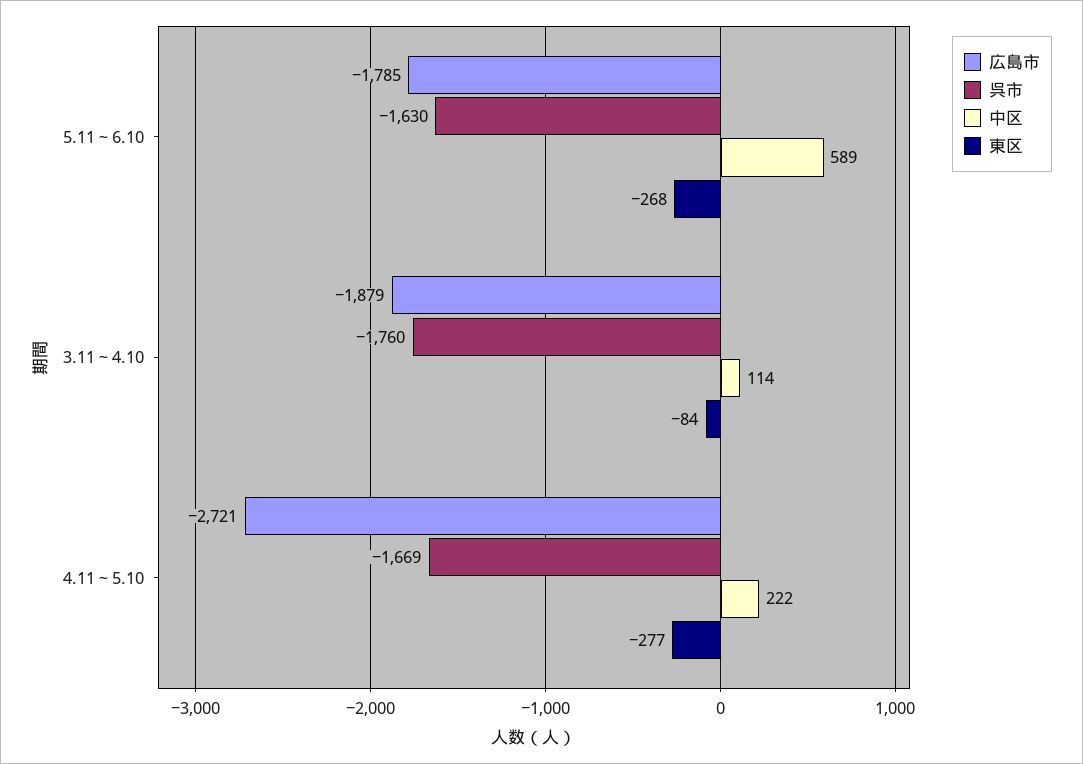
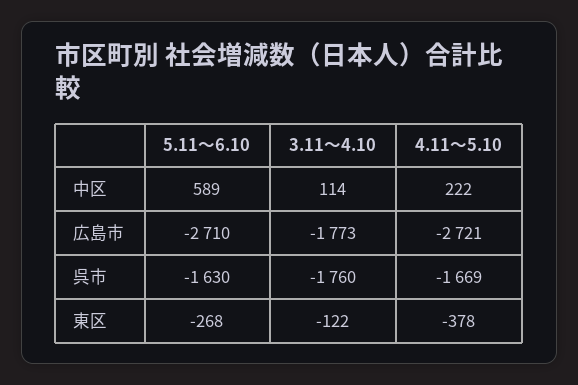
広島市, 5.11～6.10: -1785 -> -2710
広島市, 3.11～4.10: -1879 -> -1773
東区, 3.11～4.10: -84 -> -122
東区, 4.11～5.10: -277 -> -378

